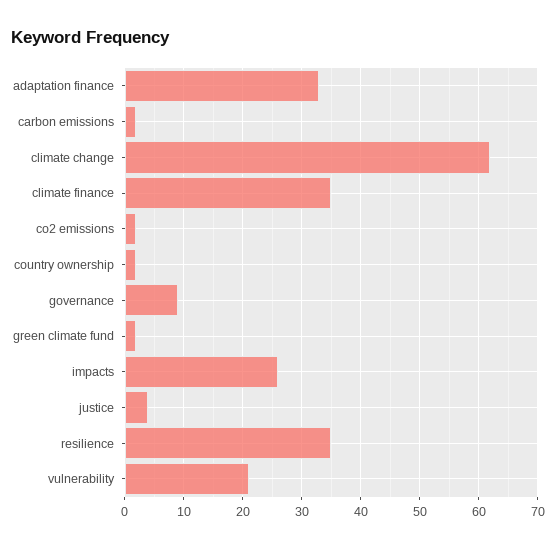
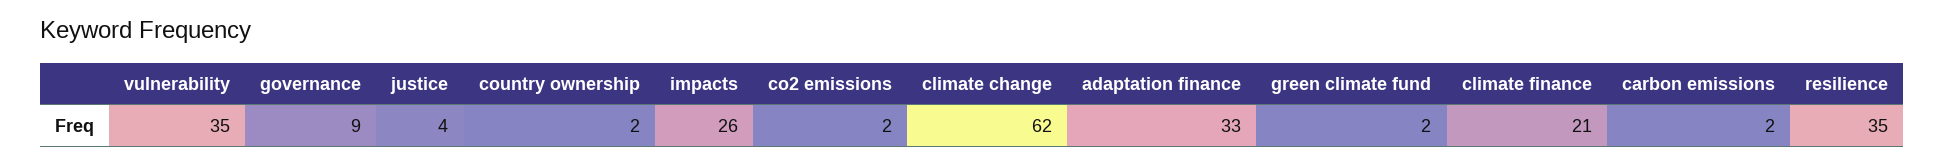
climate finance: 35 -> 21
vulnerability: 20 -> 35

